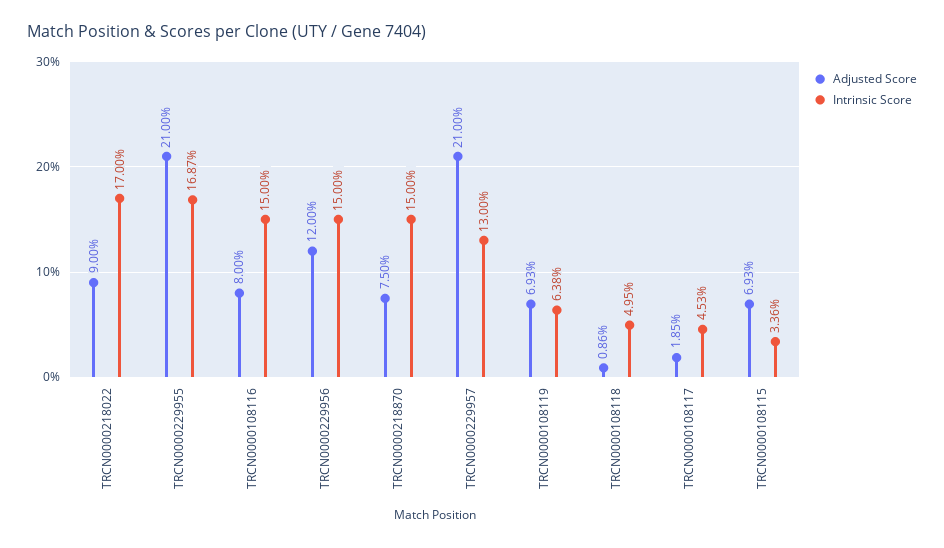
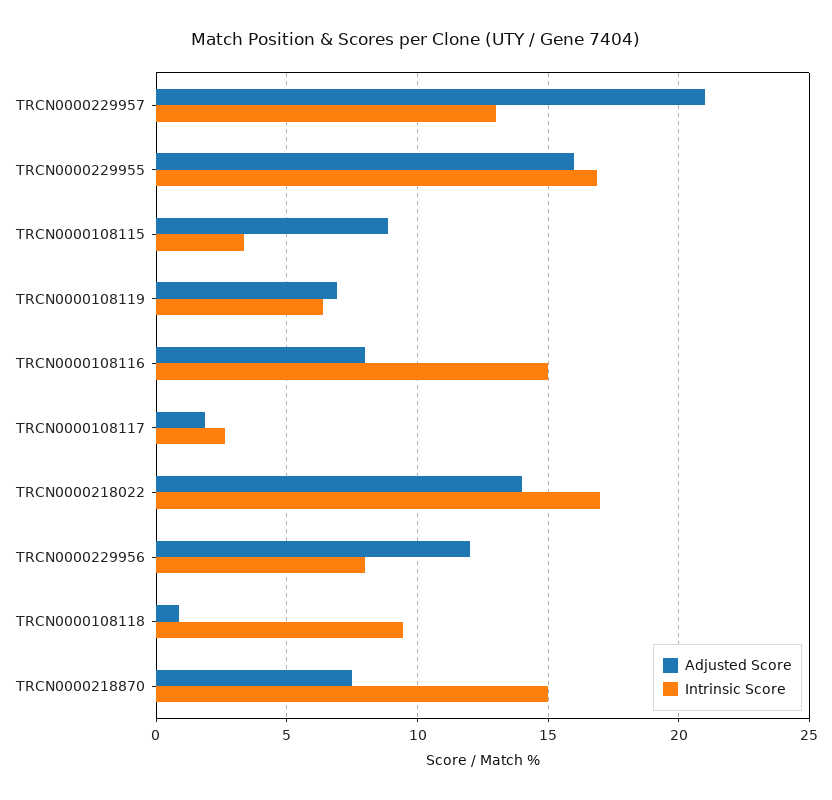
Adjusted Score, TRCN0000218022: 9 -> 14
Adjusted Score, TRCN0000229955: 21 -> 16
Intrinsic Score, TRCN0000229956: 15 -> 8
Intrinsic Score, TRCN0000108118: 4.95 -> 9.5
Intrinsic Score, TRCN0000108117: 4.53 -> 2.5
Adjusted Score, TRCN0000108115: 6.93 -> 9

